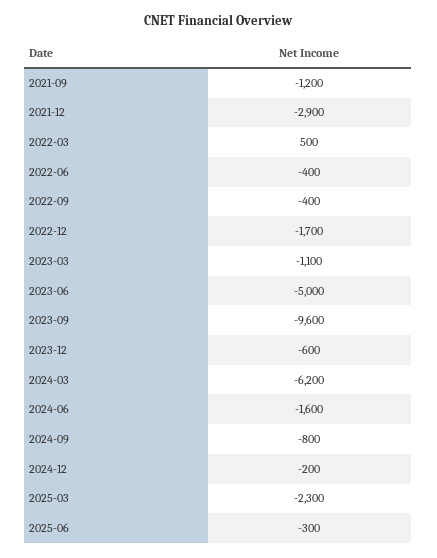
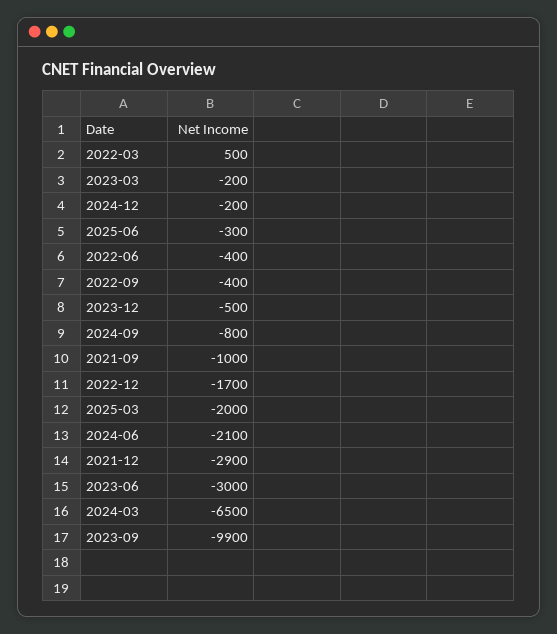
2021-09: -1200 -> -1000
2023-03: -1100 -> -200
2023-06: -5000 -> -3000
2023-09: -9600 -> -9900
2023-12: -600 -> -500
2024-03: -6200 -> -6500
2024-06: -1600 -> -2100
2025-03: -2300 -> -2000

